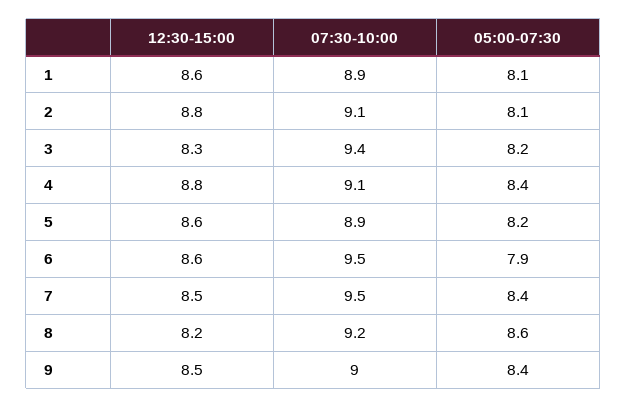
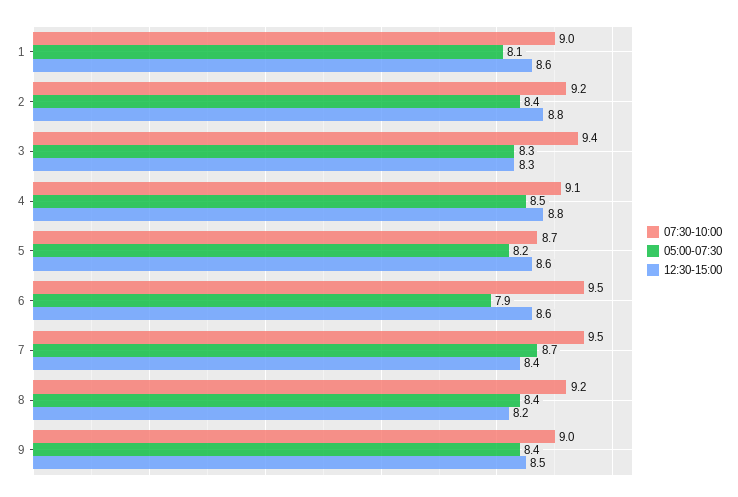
07:30-10:00, 1: 8.9 -> 9
07:30-10:00, 2: 9.1 -> 9.2
05:00-07:30, 2: 8.1 -> 8.4
05:00-07:30, 3: 8.2 -> 8.3
05:00-07:30, 4: 8.4 -> 8.5
07:30-10:00, 5: 8.9 -> 8.7
12:30-15:00, 7: 8.5 -> 8.4
05:00-07:30, 7: 8.4 -> 8.7
05:00-07:30, 8: 8.6 -> 8.4

